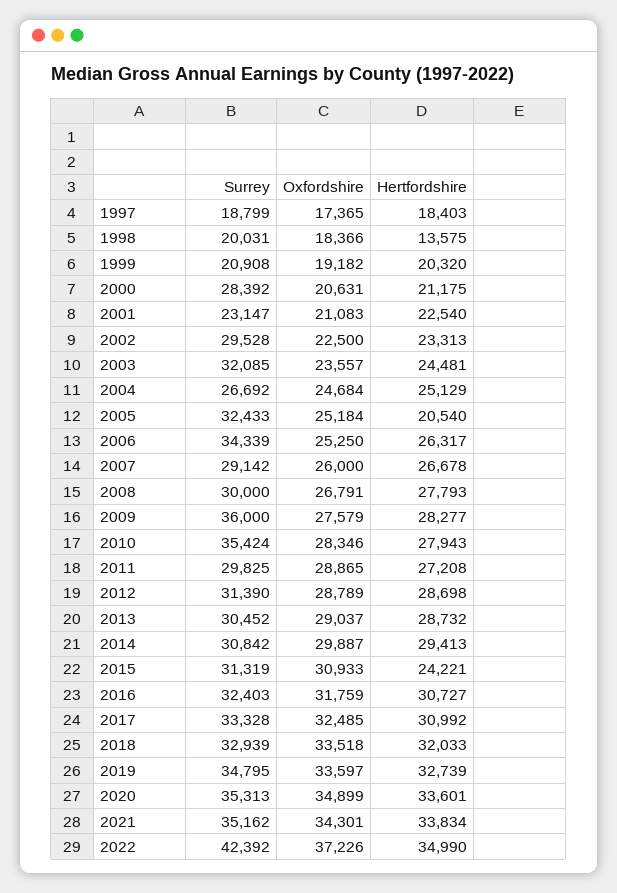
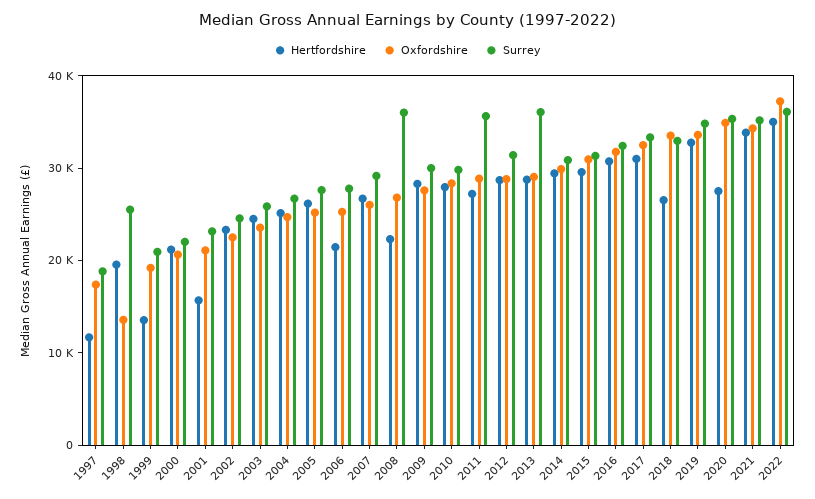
Hertfordshire, 1997: 18403 -> 12000
Surrey, 1998: 20031 -> 26000
Oxfordshire, 1998: 18366 -> 14000
Hertfordshire, 1998: 13575 -> 20000
Hertfordshire, 1999: 20320 -> 14000
Surrey, 2000: 28392 -> 22000
Hertfordshire, 2001: 22540 -> 16000
Surrey, 2002: 29528 -> 24000
Surrey, 2003: 32085 -> 26000
Surrey, 2005: 32433 -> 28000
Hertfordshire, 2005: 20540 -> 26000
Surrey, 2006: 34339 -> 28000
Hertfordshire, 2006: 26317 -> 22000
Surrey, 2008: 30000 -> 36000
Hertfordshire, 2008: 27793 -> 22000
Surrey, 2009: 36000 -> 30000
Surrey, 2010: 35424 -> 30000
Surrey, 2011: 29825 -> 36000
Surrey, 2013: 30452 -> 36000
Hertfordshire, 2015: 24221 -> 30000
Hertfordshire, 2018: 32033 -> 26000
Hertfordshire, 2020: 33601 -> 28000
Surrey, 2022: 42392 -> 36000

